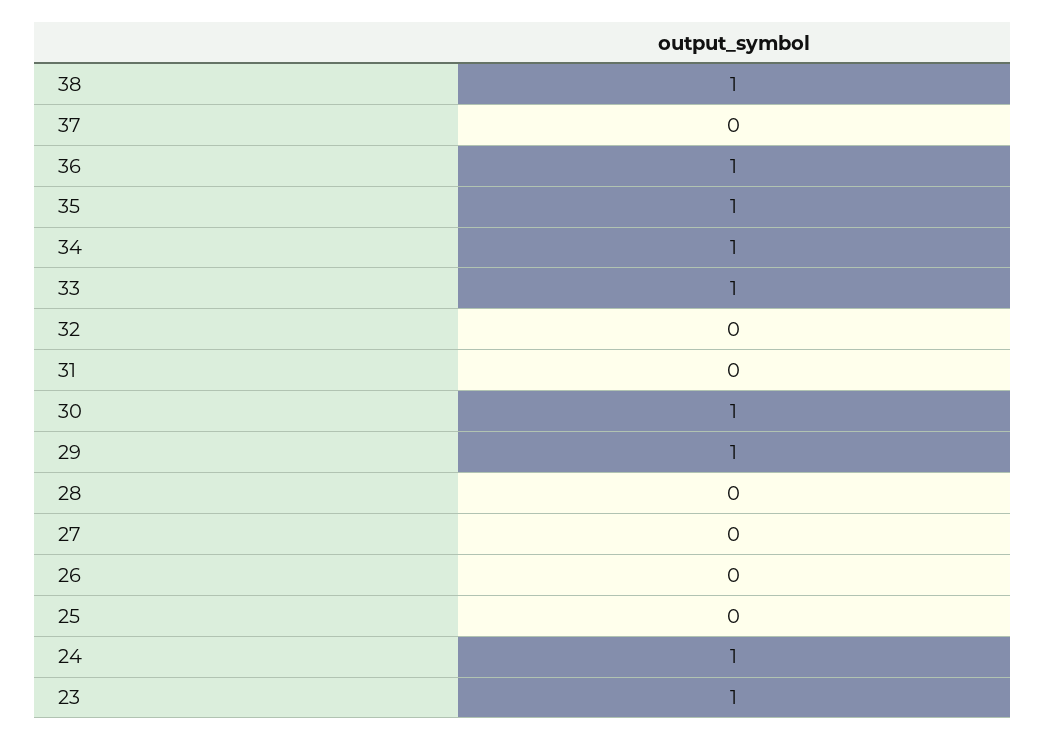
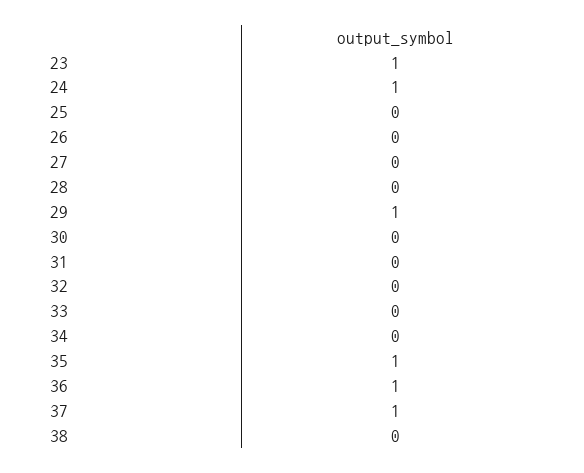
38: 1 -> 0
37: 0 -> 1
34: 1 -> 0
33: 1 -> 0
30: 1 -> 0

